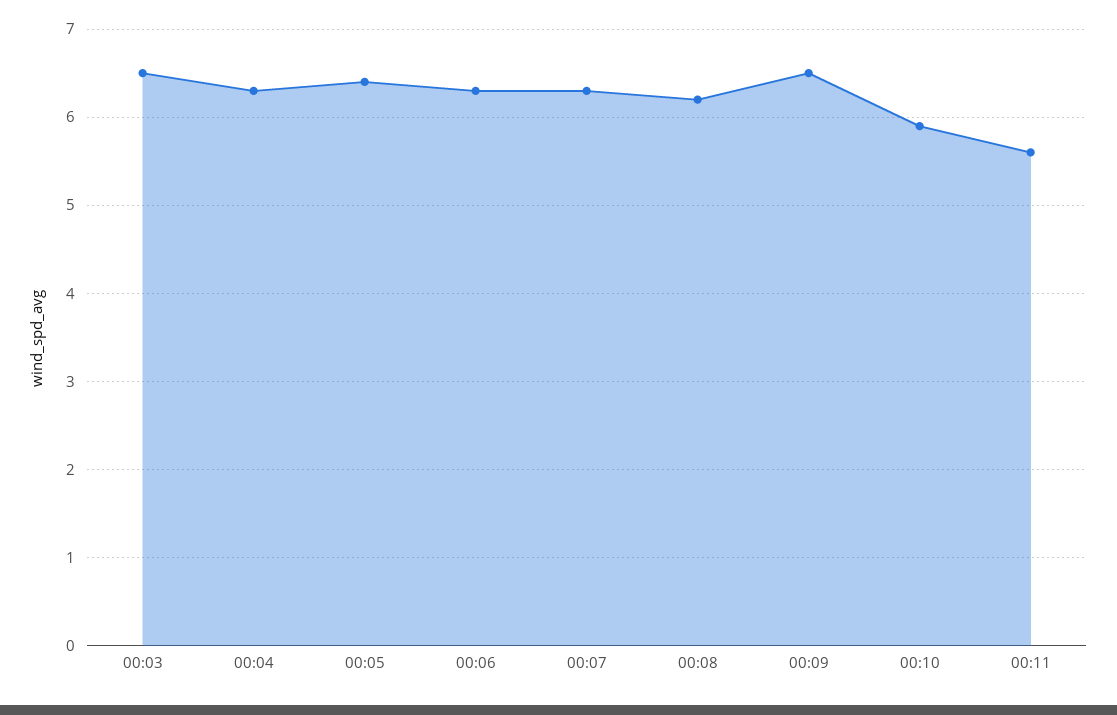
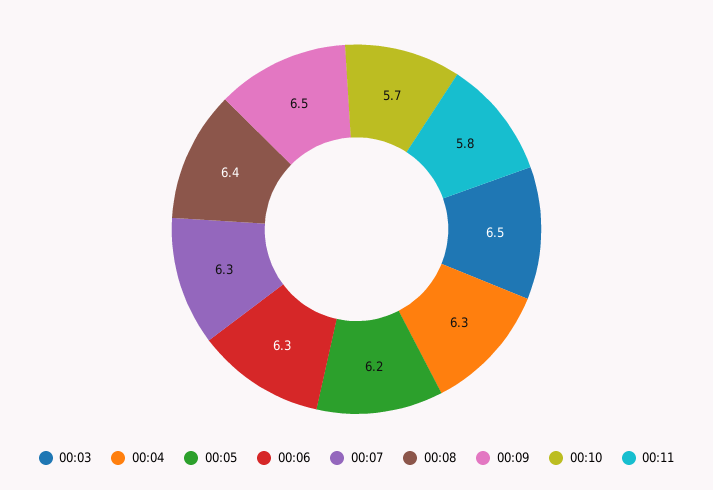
00:05: 6.4 -> 6.2
00:08: 6.2 -> 6.4
00:10: 5.9 -> 5.7
00:11: 5.6 -> 5.8

